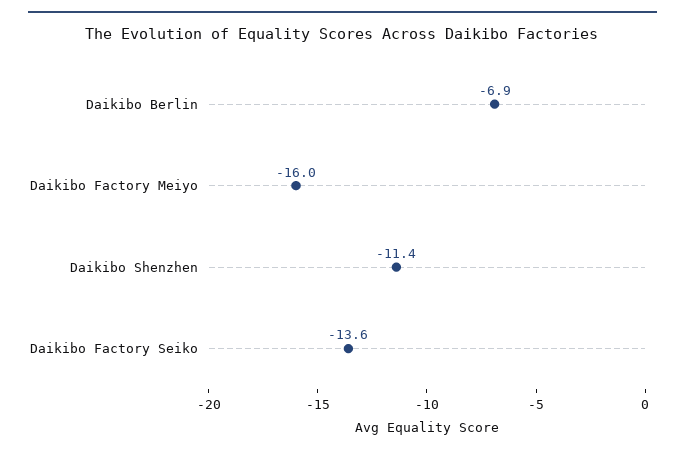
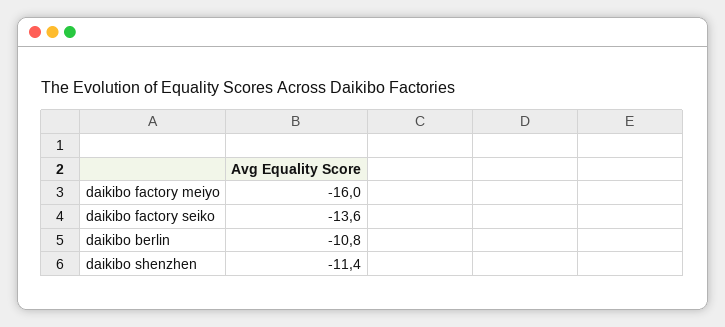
Daikibo Berlin: -6.9 -> -10.8

